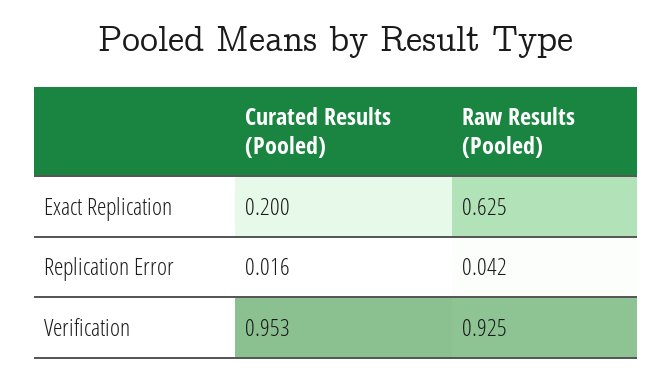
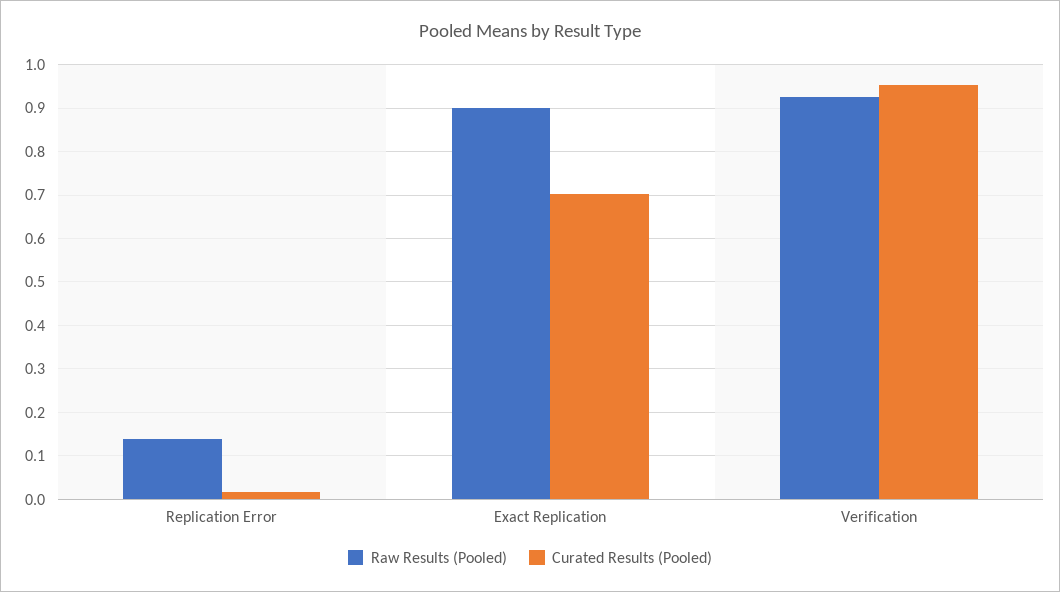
Curated Results (Pooled), Exact Replication: 0.2 -> 0.7
Raw Results (Pooled), Exact Replication: 0.625 -> 0.9
Raw Results (Pooled), Replication Error: 0.042 -> 0.14

